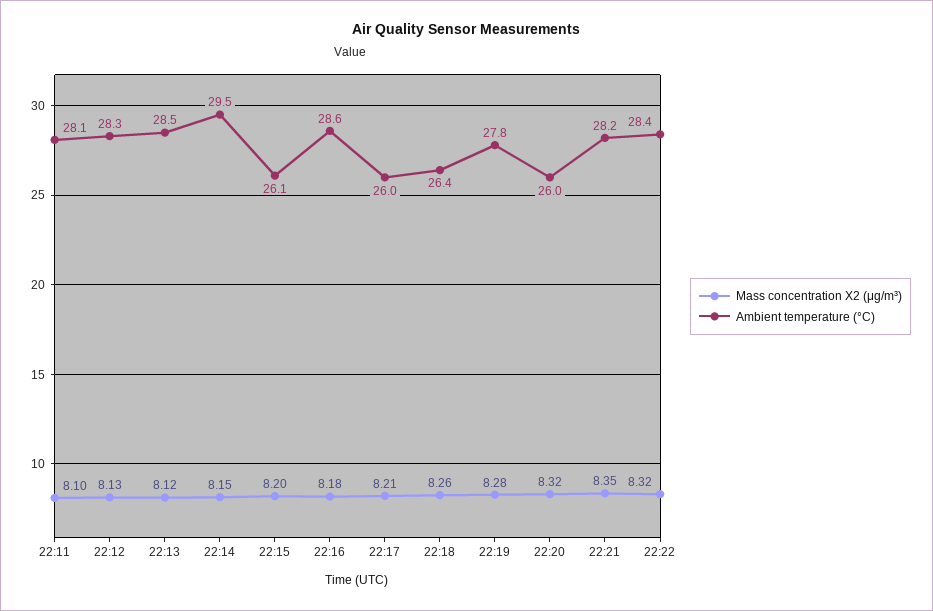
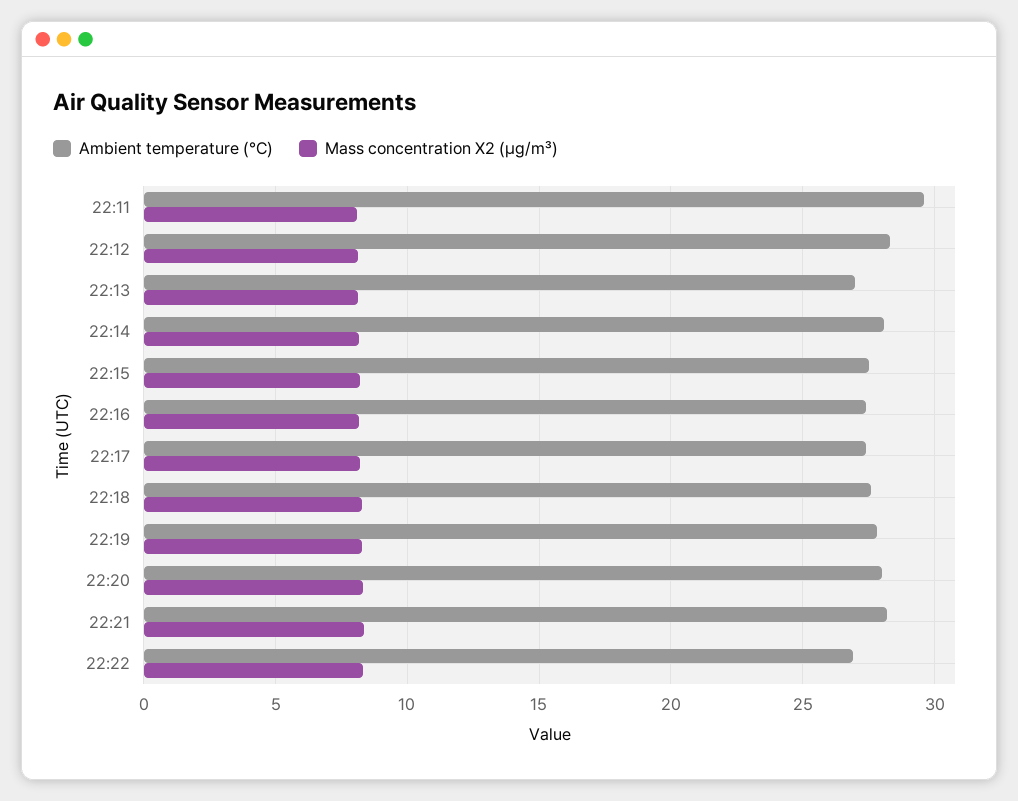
Ambient temperature (°C), 22:11: 28.1 -> 29.5
Ambient temperature (°C), 22:13: 28.5 -> 27
Ambient temperature (°C), 22:14: 29.5 -> 28
Ambient temperature (°C), 22:15: 26.1 -> 27.5
Ambient temperature (°C), 22:16: 28.6 -> 27.5
Ambient temperature (°C), 22:17: 26 -> 27.5
Ambient temperature (°C), 22:18: 26.4 -> 27.5
Ambient temperature (°C), 22:20: 26 -> 28
Ambient temperature (°C), 22:22: 28.4 -> 27

